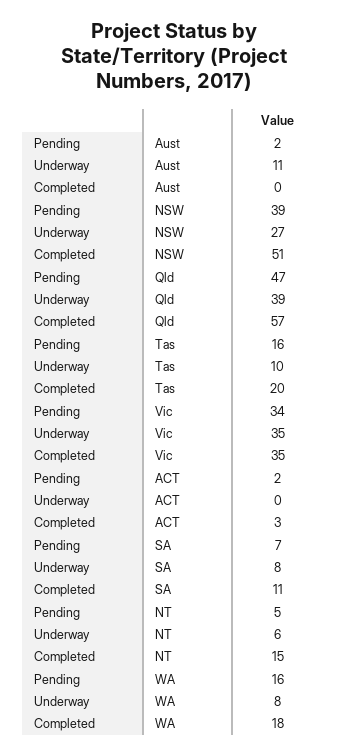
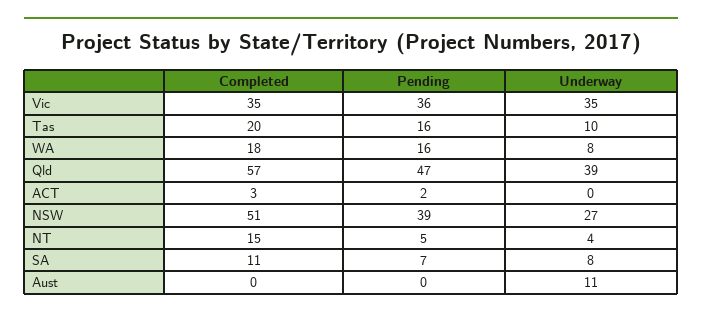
Pending, Aust: 2 -> 0
Pending, Vic: 34 -> 36
Underway, NT: 6 -> 4

